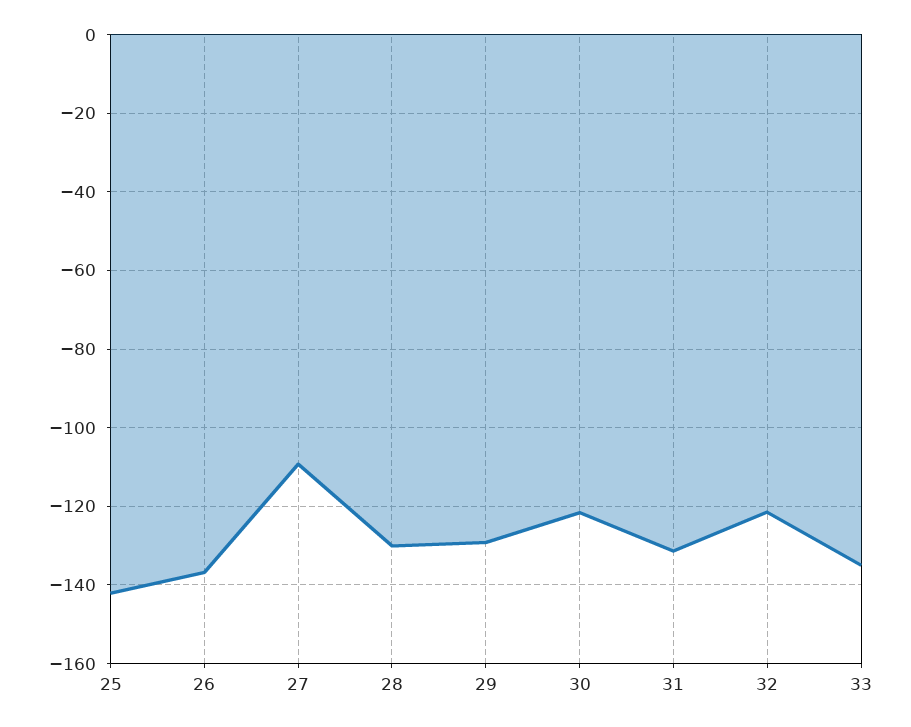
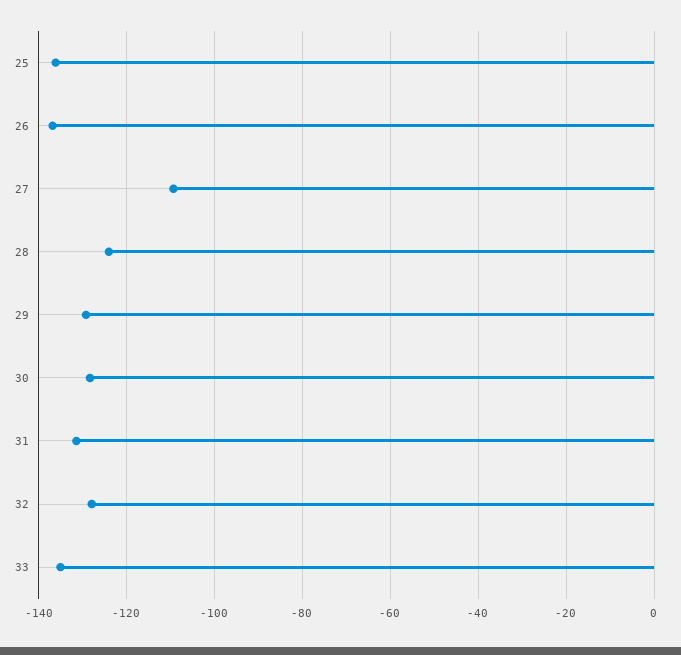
25: -142 -> -136
28: -130 -> -124
30: -122 -> -128
32: -122 -> -128

